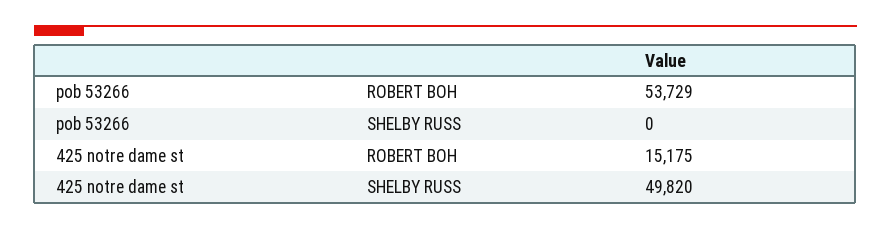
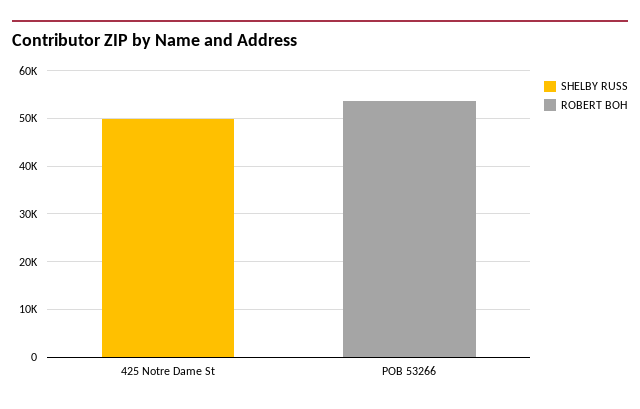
ROBERT BOH, 425 notre dame st: 15175 -> 0

